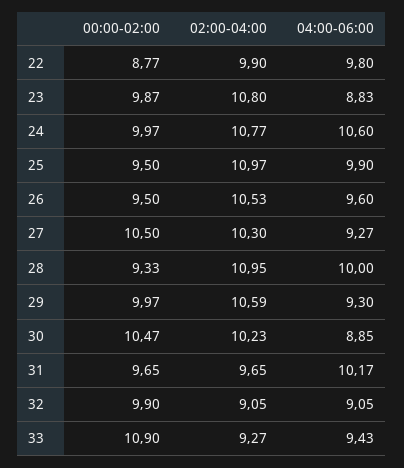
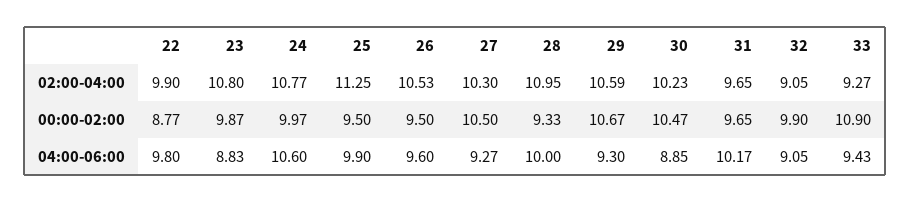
02:00-04:00, 25: 10.97 -> 11.25
00:00-02:00, 29: 9.97 -> 10.67

